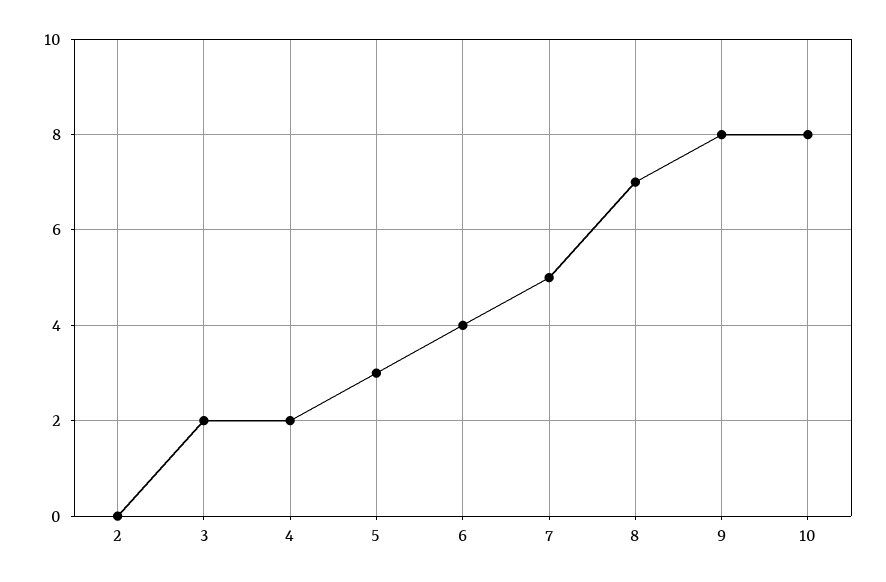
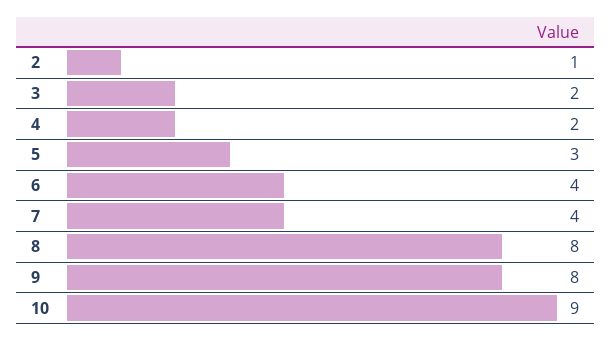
2: 0 -> 1
7: 5 -> 4
8: 7 -> 8
10: 8 -> 9

